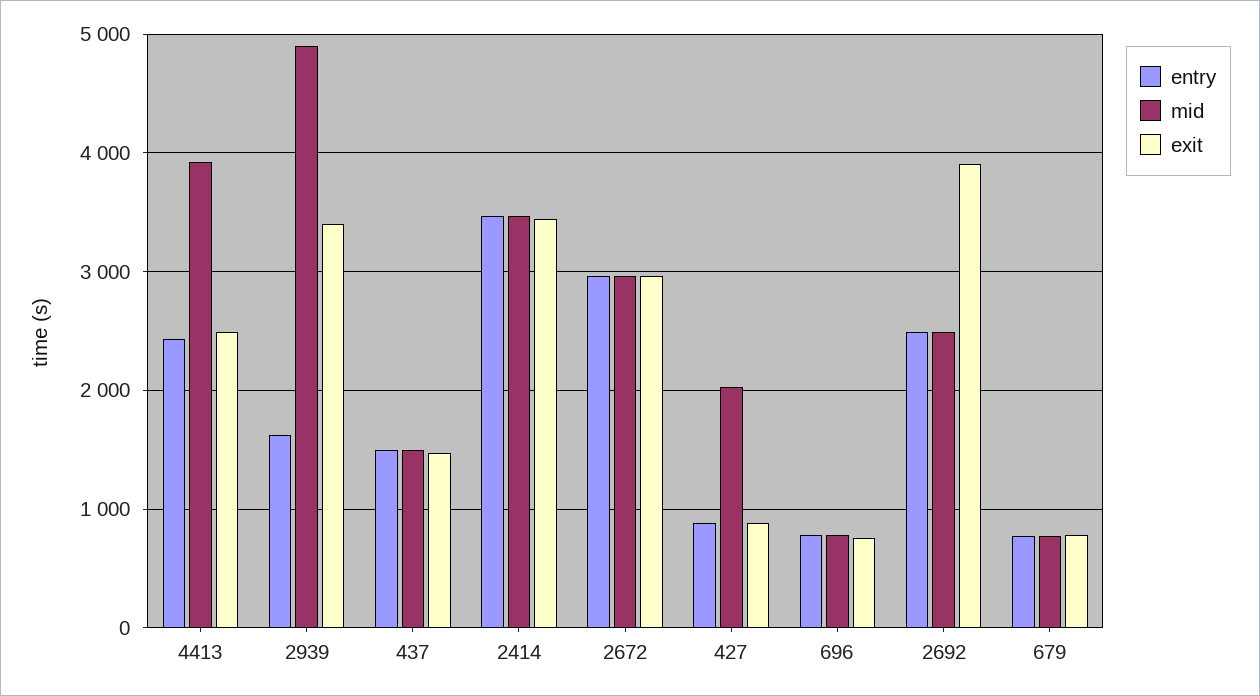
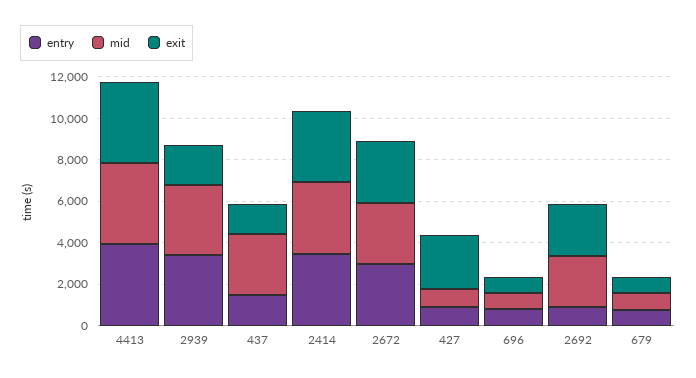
entry, 4413: 2400 -> 4000
exit, 4413: 2500 -> 4000
entry, 2939: 1600 -> 3500
mid, 2939: 4900 -> 3500
exit, 2939: 3400 -> 2000
mid, 437: 1500 -> 3000
mid, 427: 2000 -> 1000
exit, 427: 900 -> 2500
entry, 2692: 2500 -> 1000
exit, 2692: 3900 -> 2500

